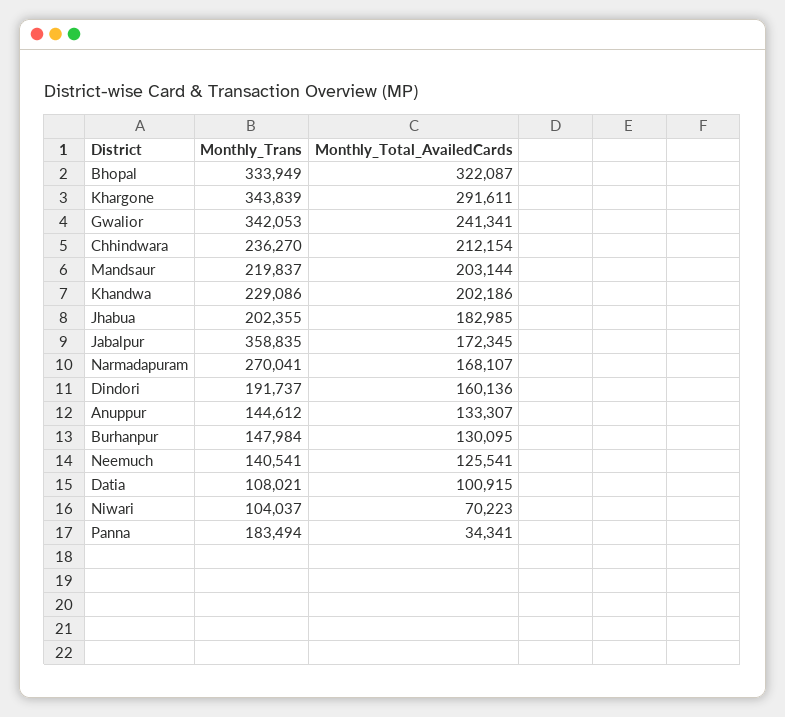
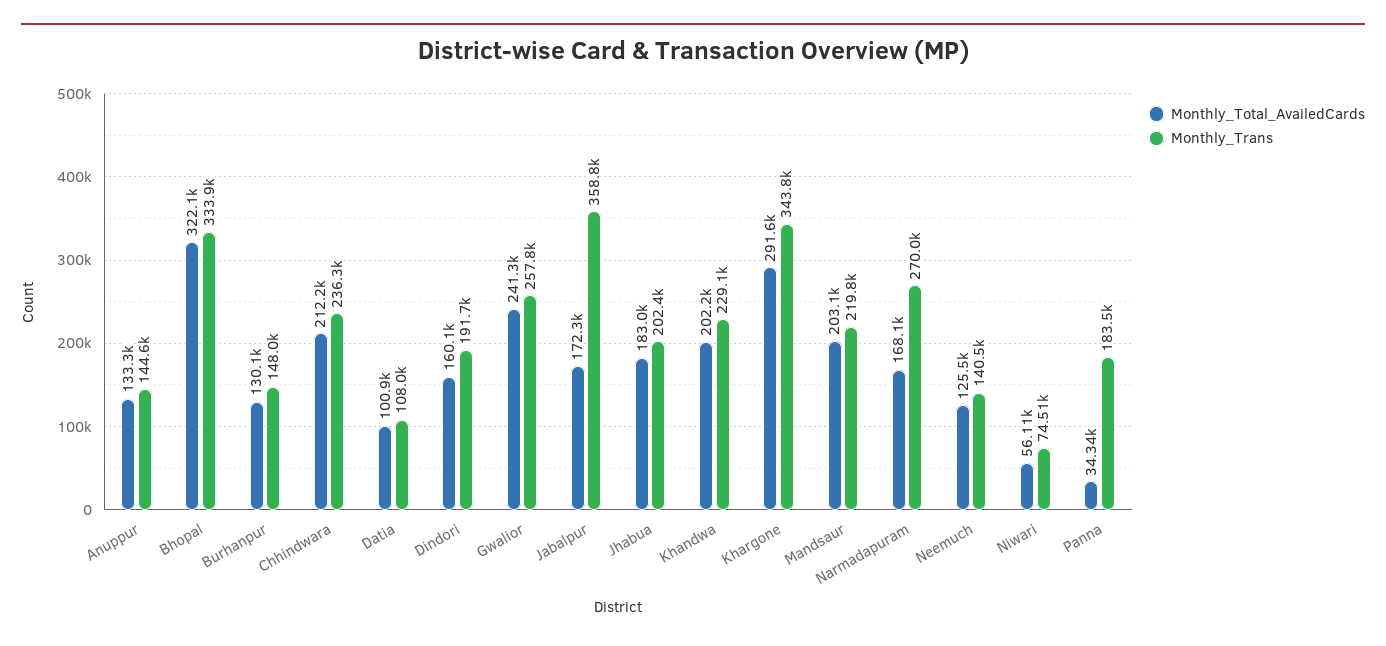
Monthly_Trans, Gwalior: 342053 -> 257800
Monthly_Trans, Niwari: 104037 -> 74510
Monthly_Total_AvailedCards, Niwari: 70223 -> 56110

